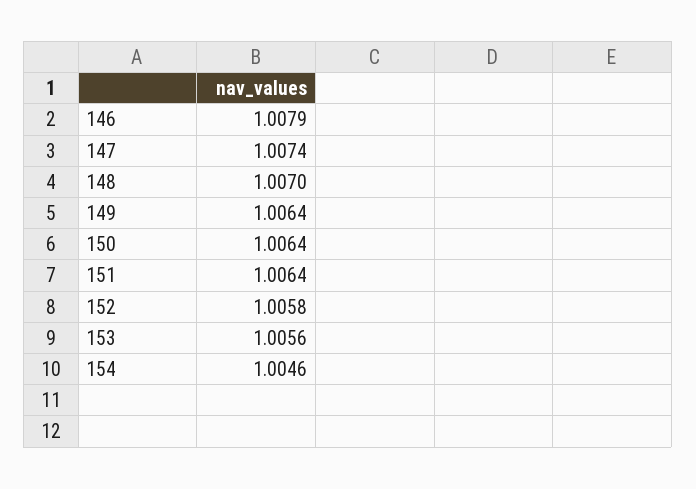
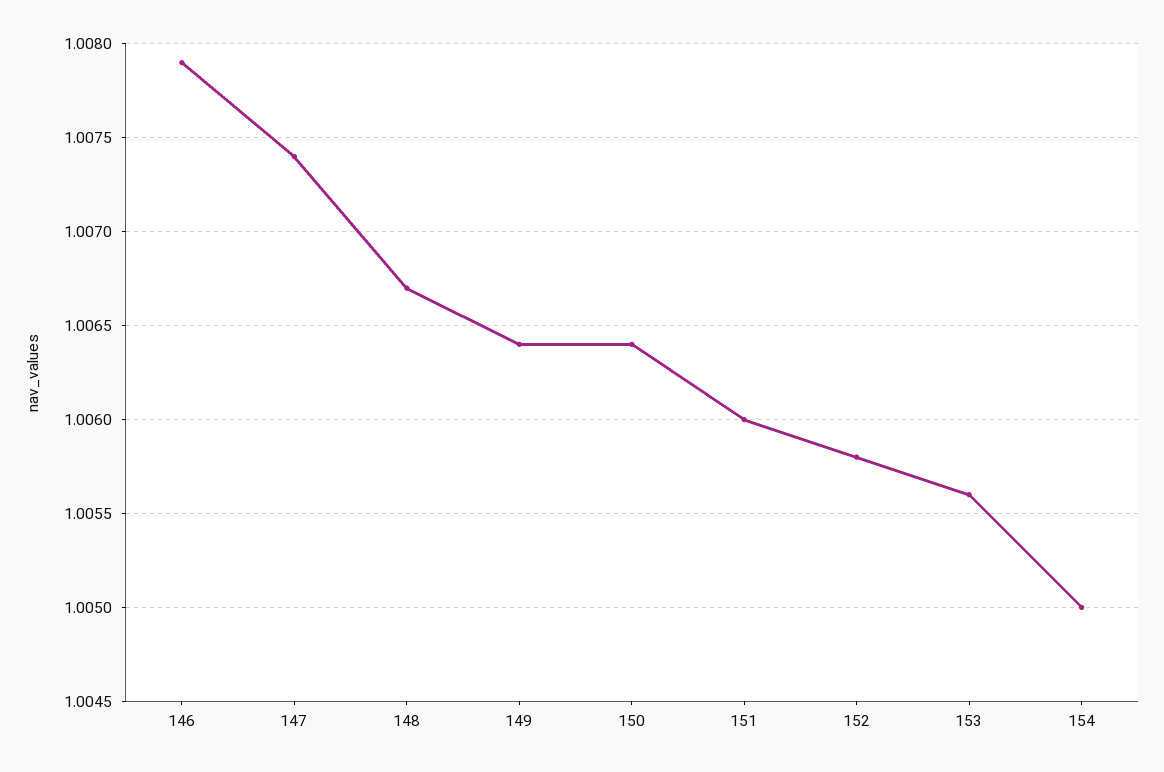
148: 1.007 -> 1.0067
151: 1.0064 -> 1.006
154: 1.0046 -> 1.005

